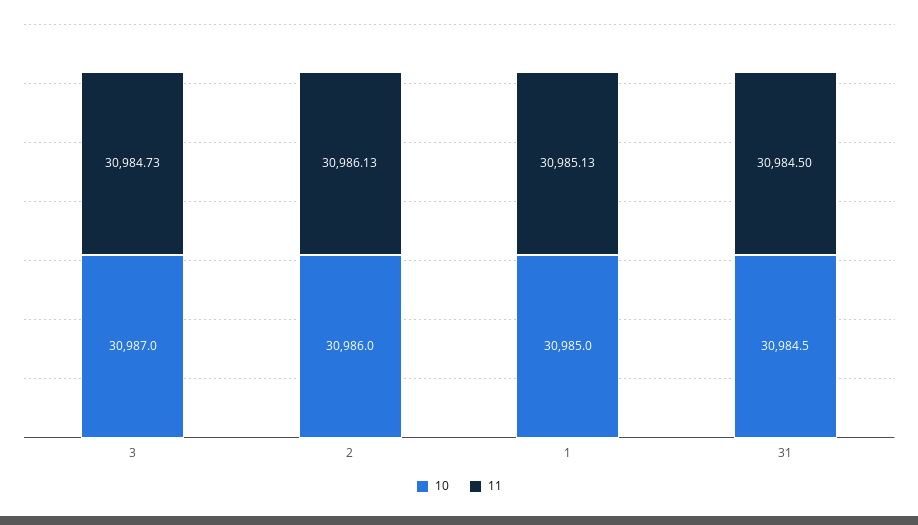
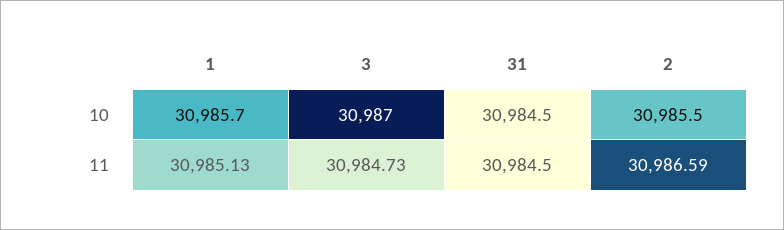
10, 2: 30986 -> 30985.5
11, 2: 30986.13 -> 30986.59
10, 1: 30985 -> 30985.7

